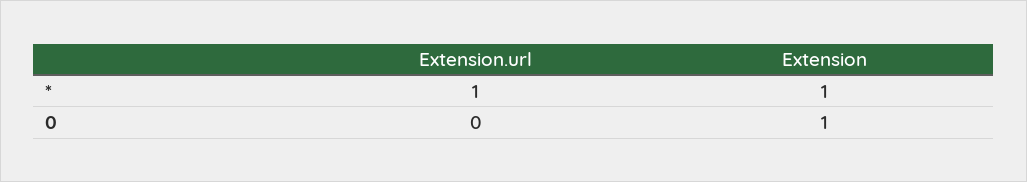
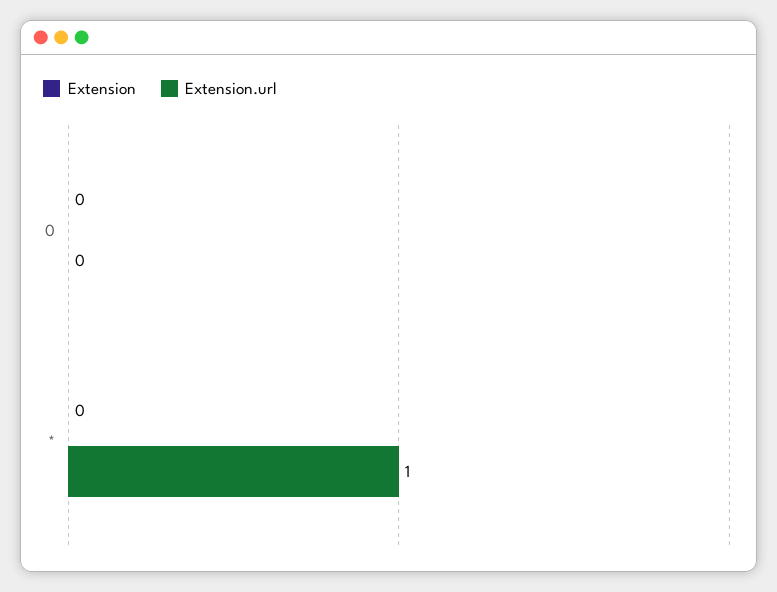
Extension, *: 1 -> 0
Extension, 0: 1 -> 0

